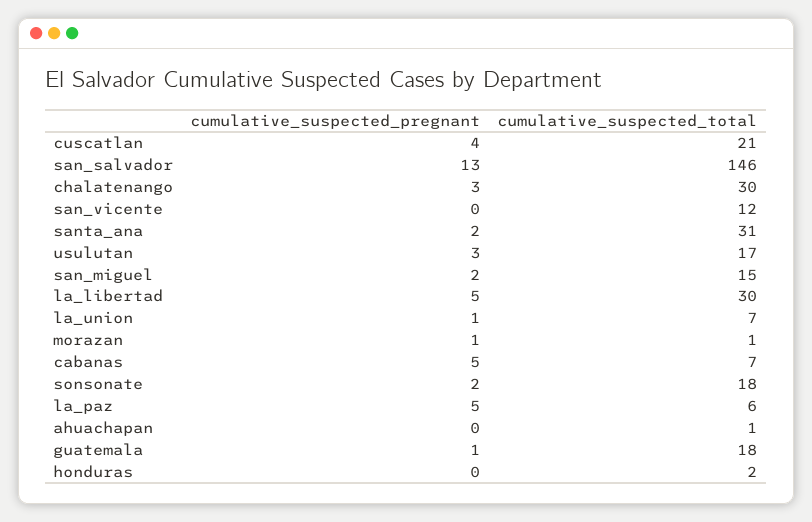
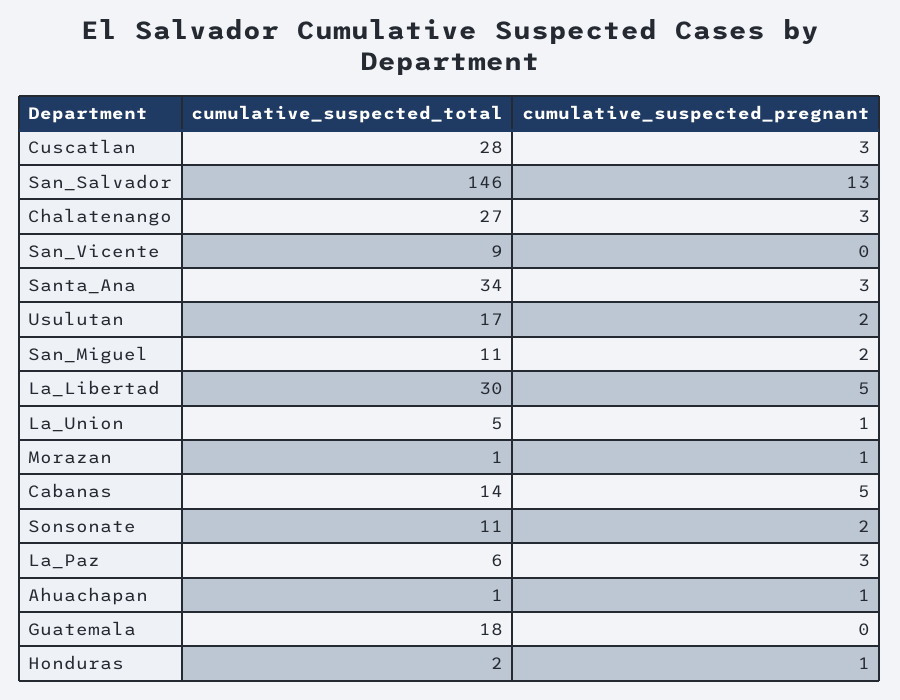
cumulative_suspected_pregnant, cuscatlan: 4 -> 3
cumulative_suspected_total, cuscatlan: 21 -> 28
cumulative_suspected_total, chalatenango: 30 -> 27
cumulative_suspected_total, san_vicente: 12 -> 9
cumulative_suspected_pregnant, santa_ana: 2 -> 3
cumulative_suspected_total, santa_ana: 31 -> 34
cumulative_suspected_pregnant, usulutan: 3 -> 2
cumulative_suspected_total, san_miguel: 15 -> 11
cumulative_suspected_total, la_union: 7 -> 5
cumulative_suspected_total, cabanas: 7 -> 14
cumulative_suspected_total, sonsonate: 18 -> 11
cumulative_suspected_pregnant, la_paz: 5 -> 3
cumulative_suspected_pregnant, ahuachapan: 0 -> 1
cumulative_suspected_pregnant, guatemala: 1 -> 0
cumulative_suspected_pregnant, honduras: 0 -> 1

